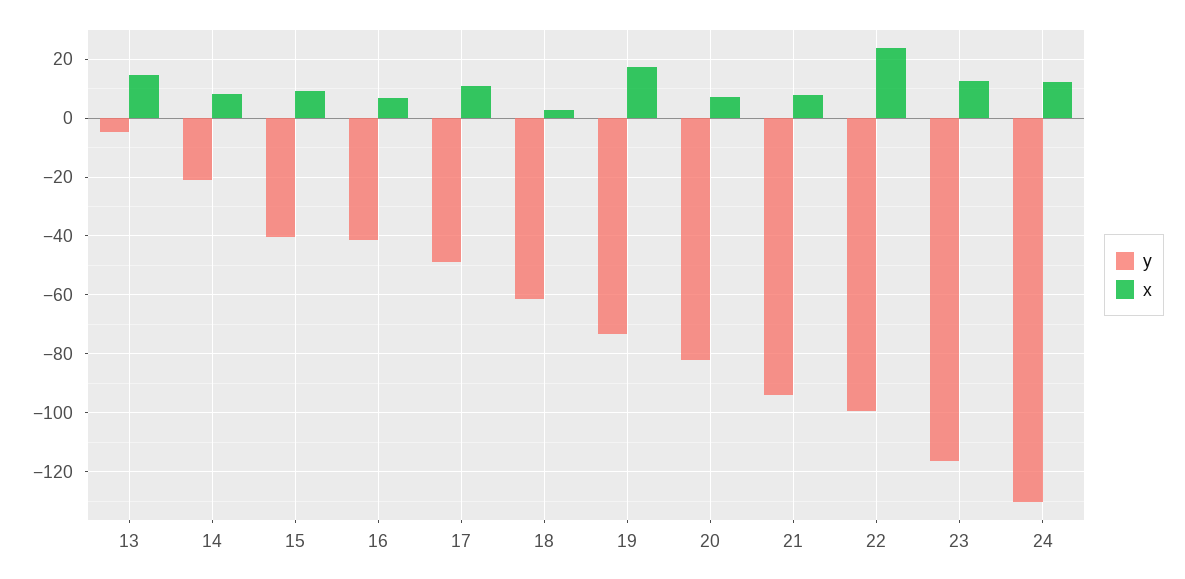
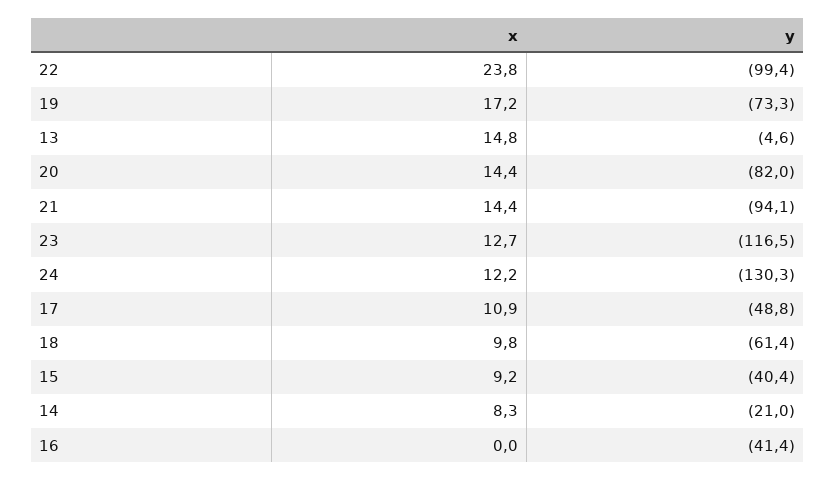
x, 16: 7.5 -> 0
x, 18: 2.5 -> 9.8
x, 20: 7.5 -> 14.4
x, 21: 7.5 -> 14.4

